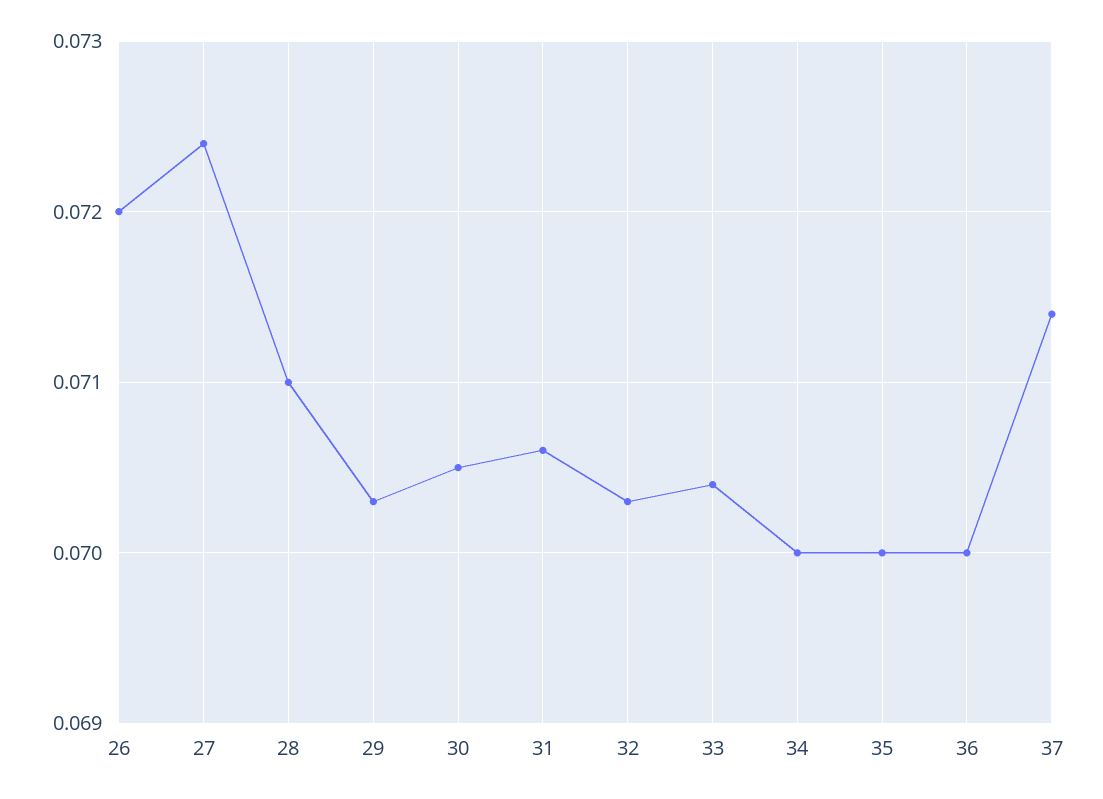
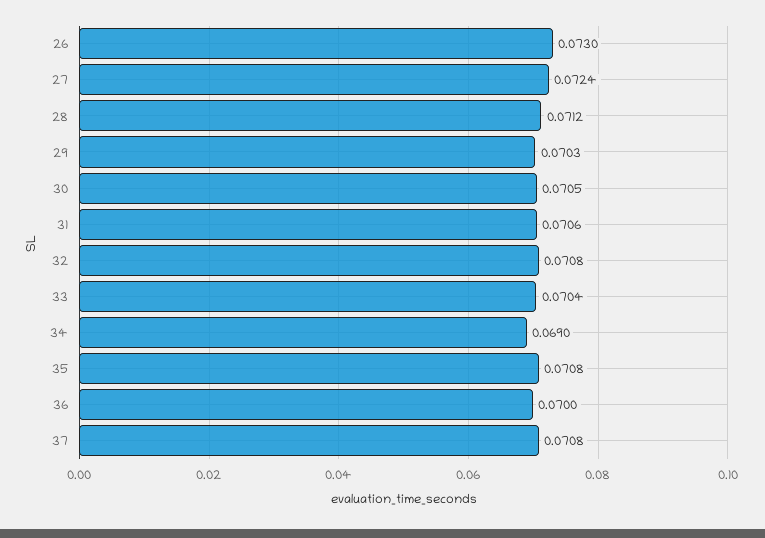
26: 0.072 -> 0.073
28: 0.071 -> 0.0712
32: 0.0703 -> 0.0708
34: 0.07 -> 0.069
35: 0.07 -> 0.0708
37: 0.0714 -> 0.0708

